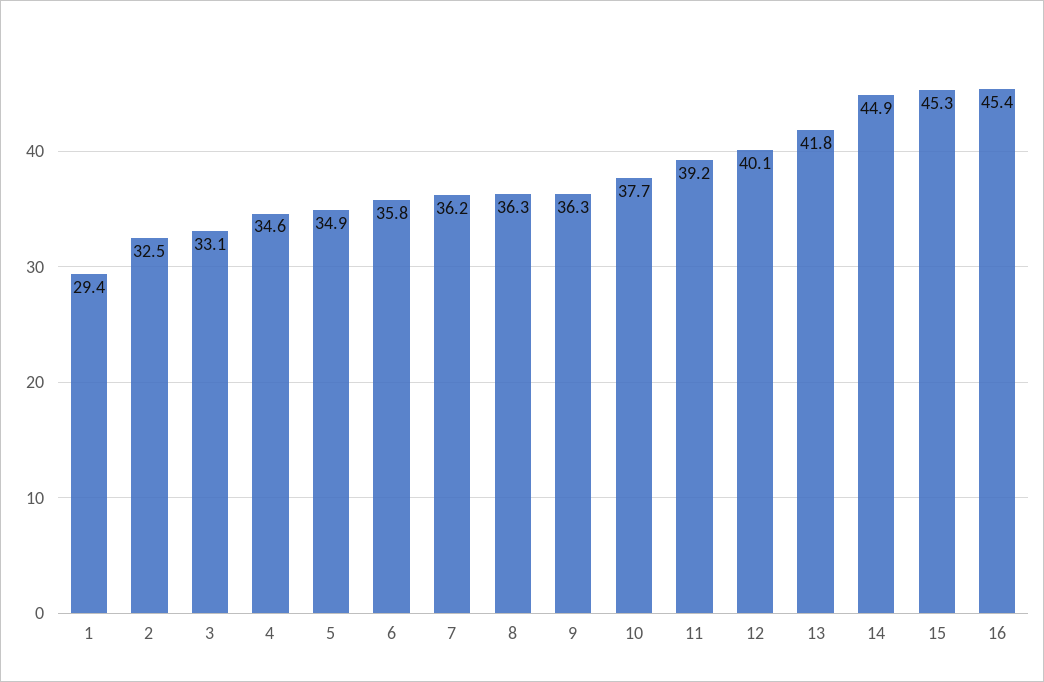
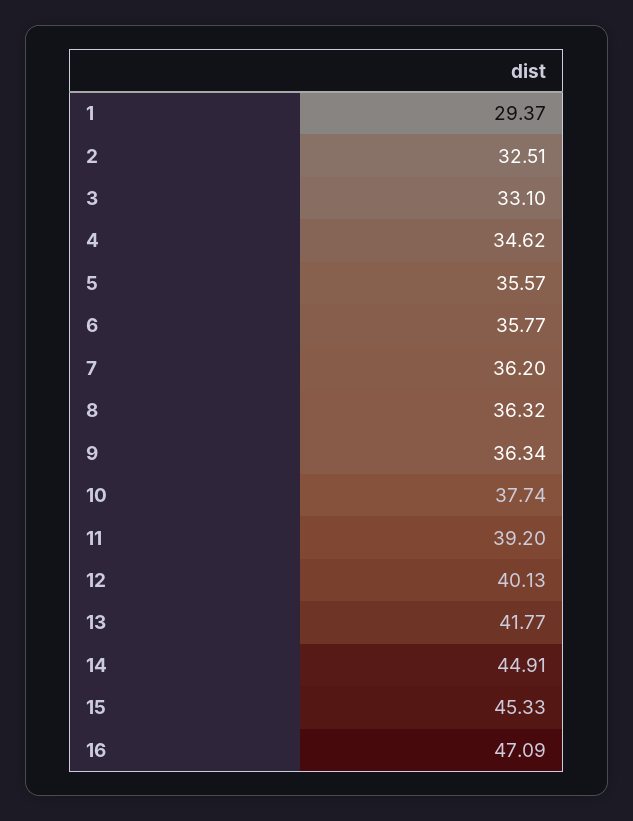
5: 34.9 -> 35.57
16: 45.4 -> 47.09

